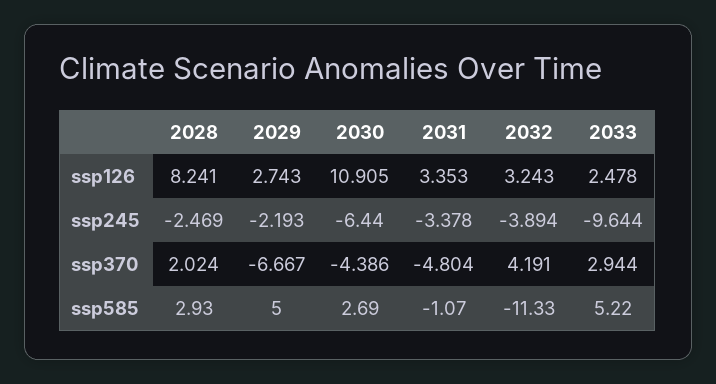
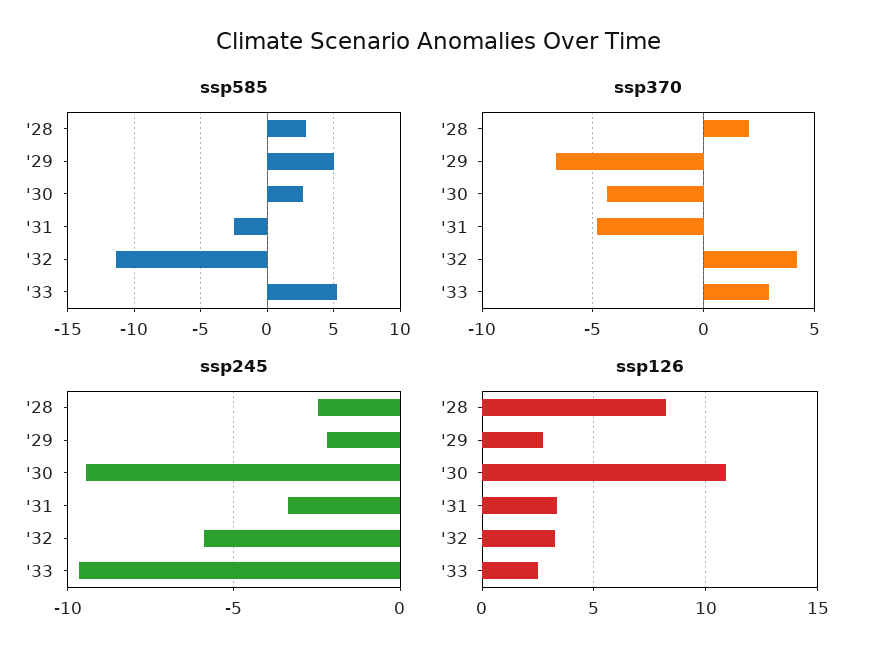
ssp245, 2030: -6.44 -> -9.5
ssp245, 2032: -3.894 -> -6
ssp585, 2031: -1.07 -> -2.5

